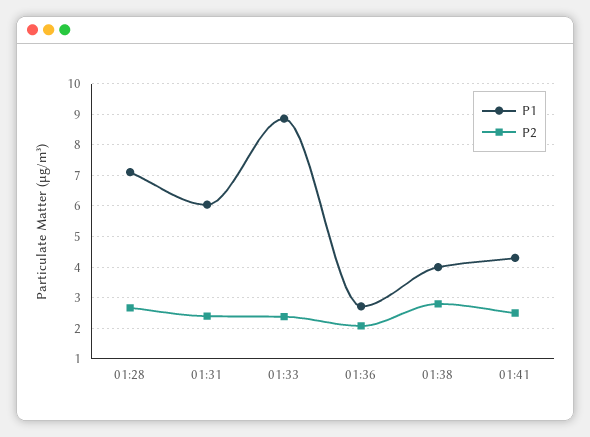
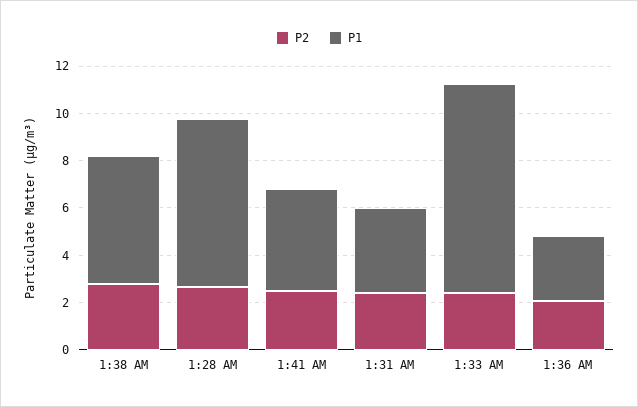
P1, 01:31: 6 -> 3.5
P1, 01:38: 4 -> 5.5

